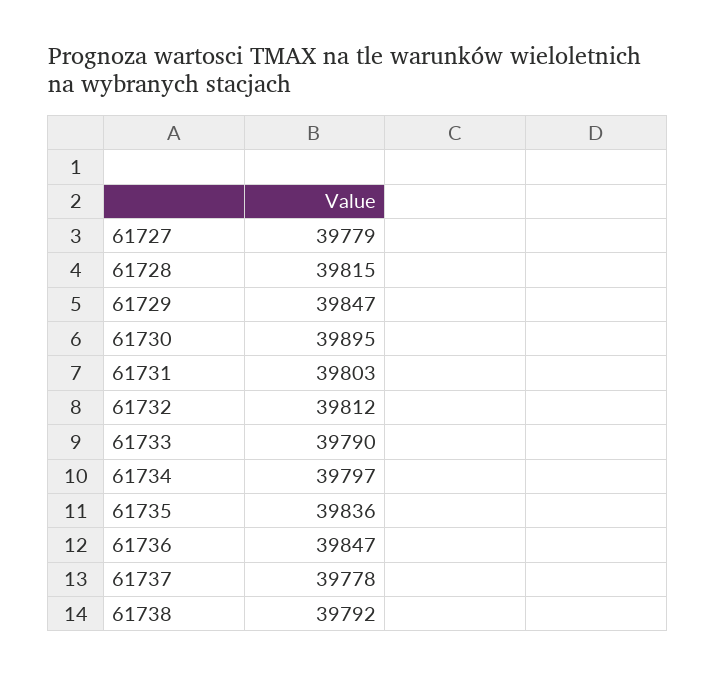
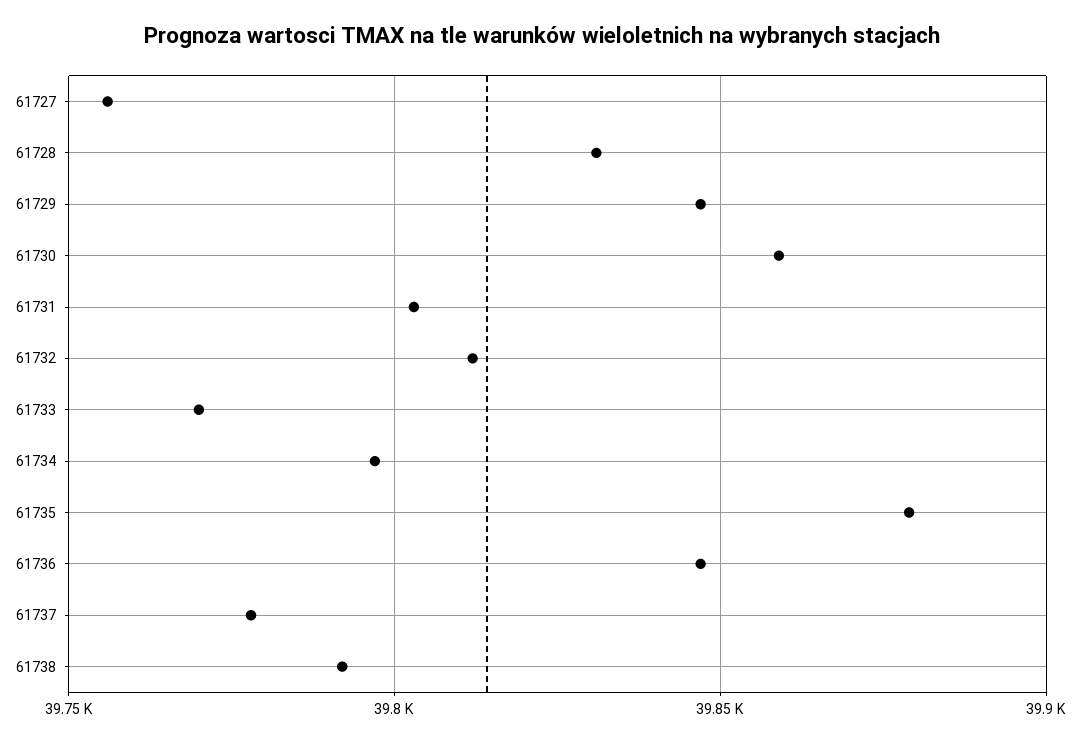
61727: 39779 -> 39755
61728: 39815 -> 39830
61730: 39895 -> 39860
61733: 39790 -> 39770
61735: 39836 -> 39880

